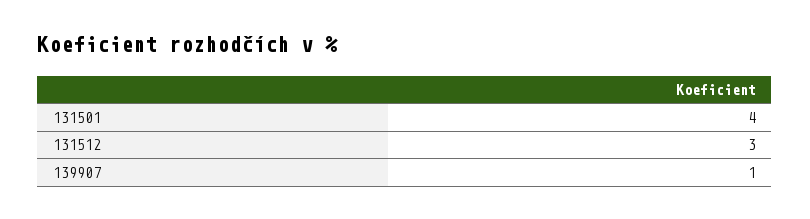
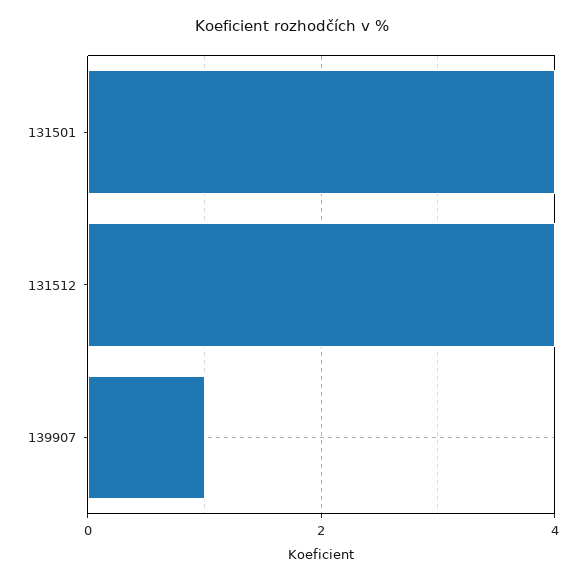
131512: 3 -> 4

